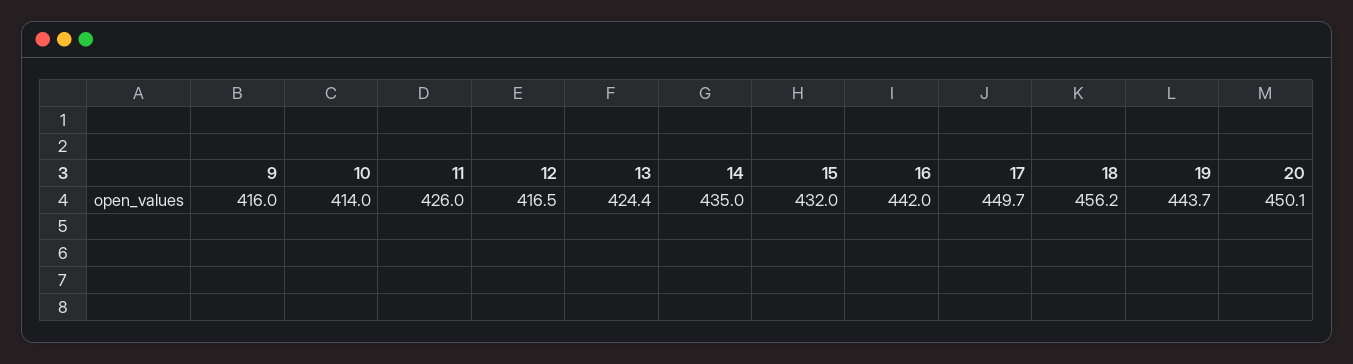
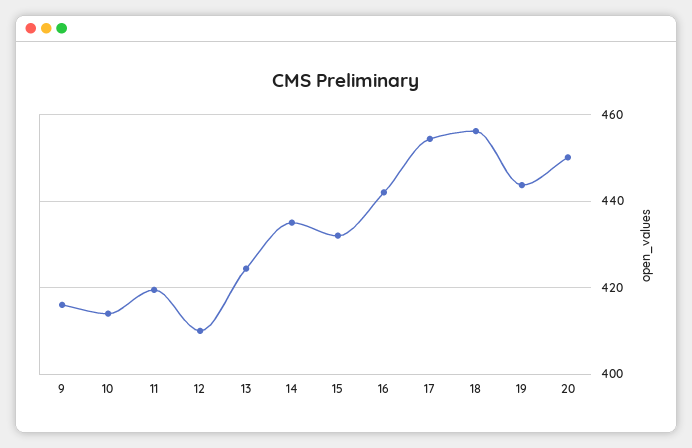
11: 426 -> 420
12: 416.5 -> 410
17: 449.7 -> 454

